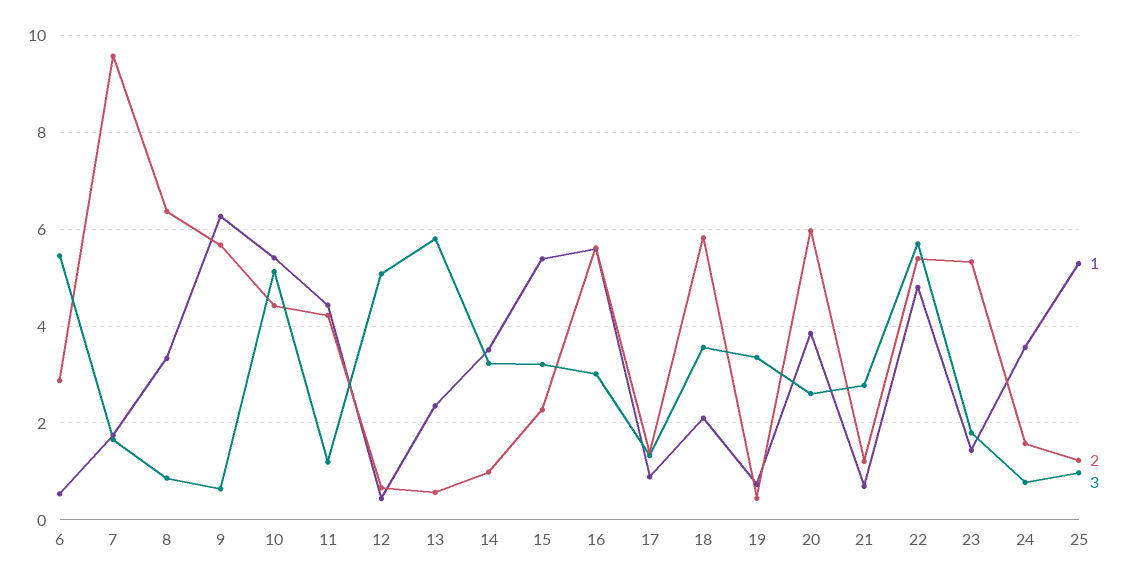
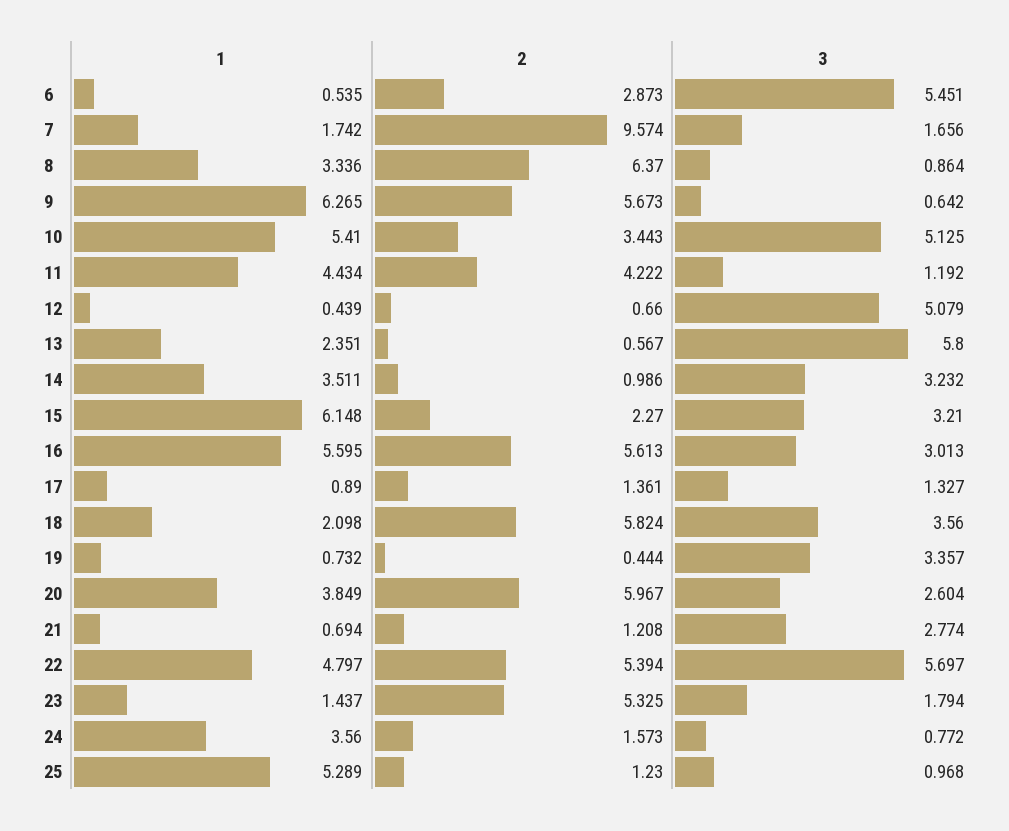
2, 10: 4.4 -> 3.443
1, 15: 5.4 -> 6.148

